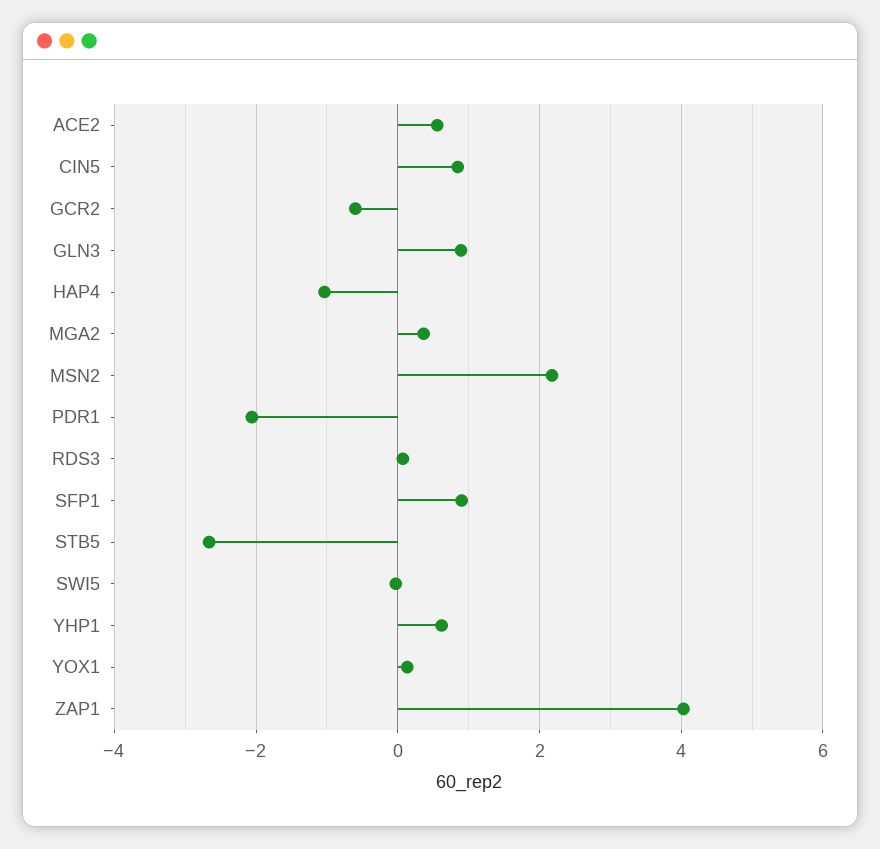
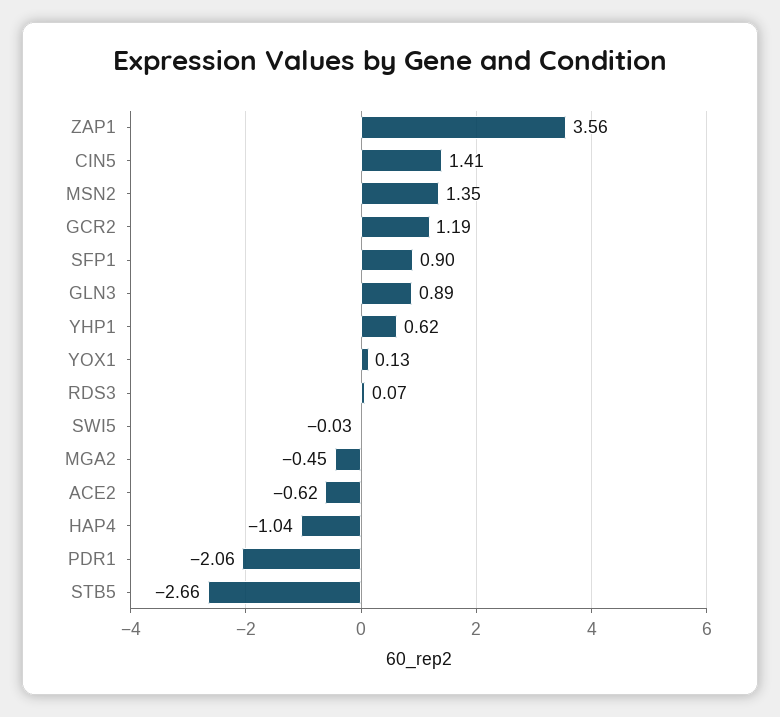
ACE2: 0.6 -> -0.62
CIN5: 0.8 -> 1.41
GCR2: -0.6 -> 1.19
MGA2: 0.4 -> -0.45
MSN2: 2.2 -> 1.35
ZAP1: 4 -> 3.56

